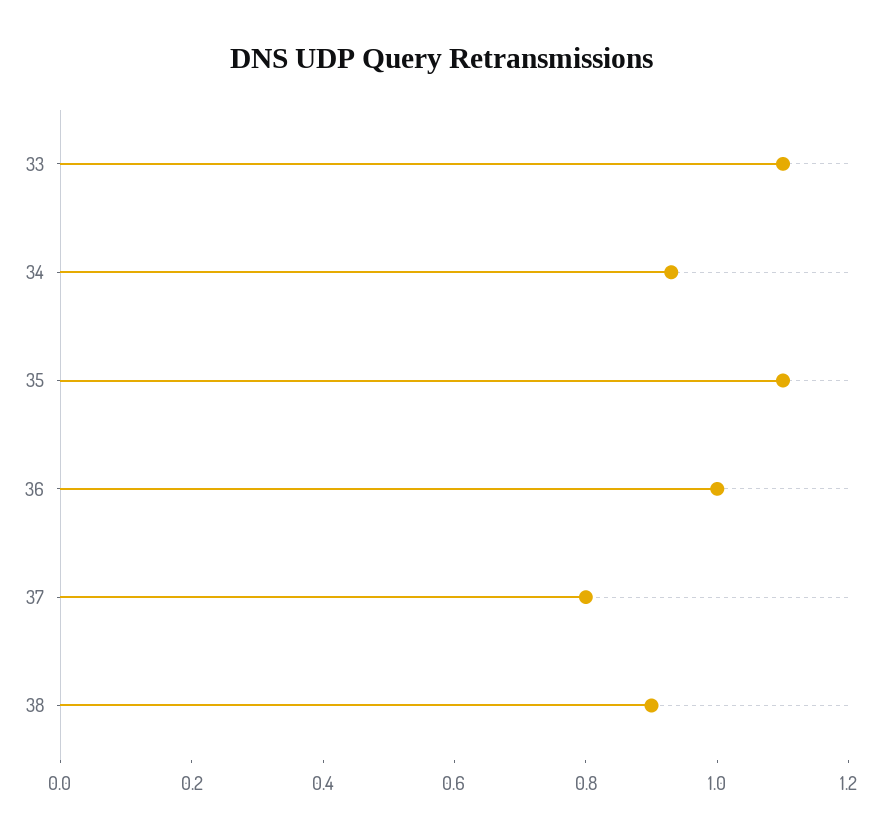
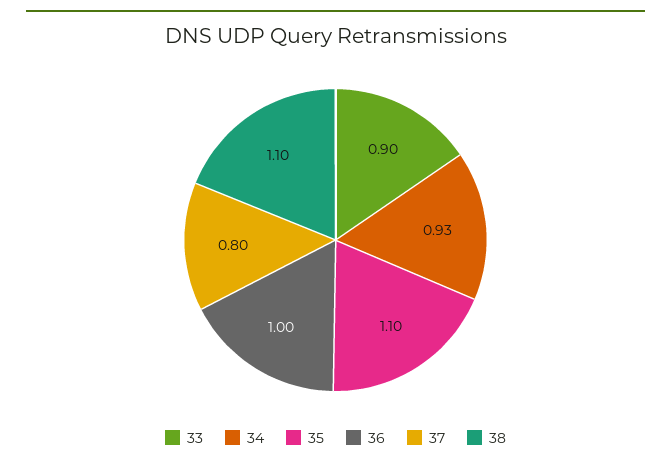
33: 1.1 -> 0.9
38: 0.9 -> 1.1

